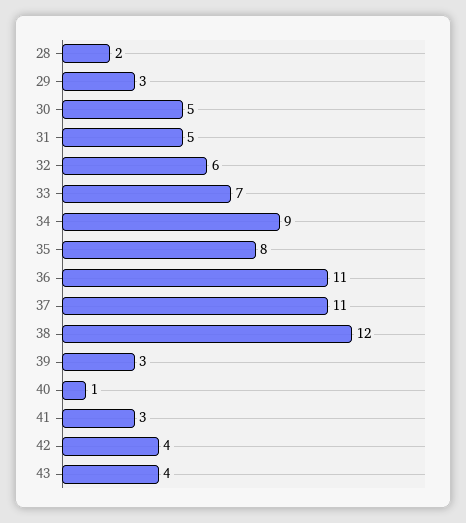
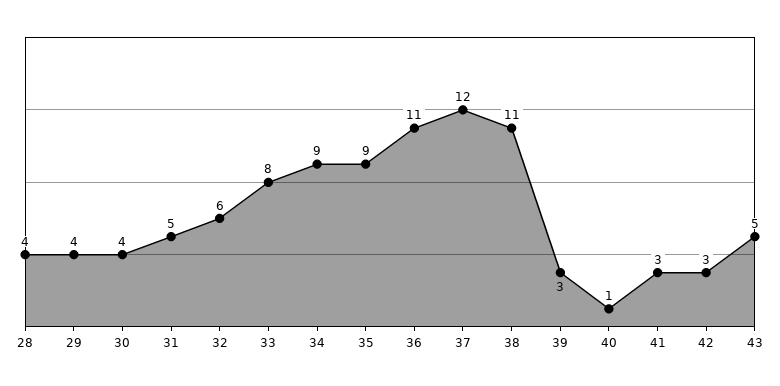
28: 2 -> 4
29: 3 -> 4
30: 5 -> 4
33: 7 -> 8
35: 8 -> 9
37: 11 -> 12
38: 12 -> 11
42: 4 -> 3
43: 4 -> 5

